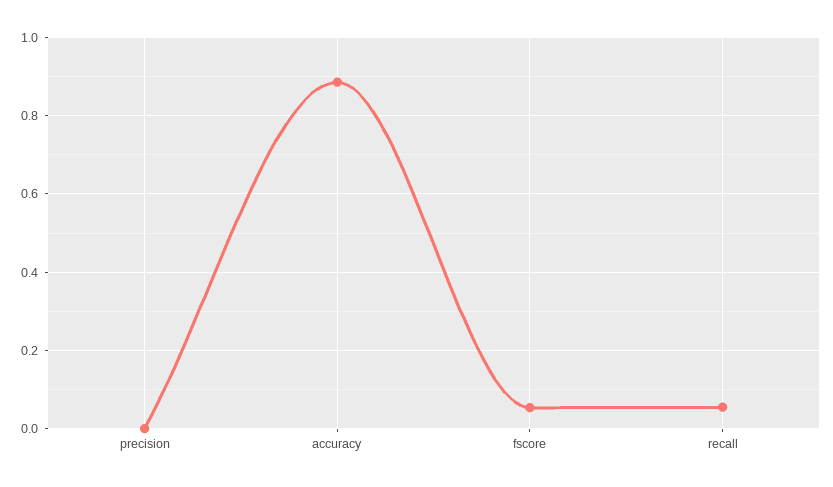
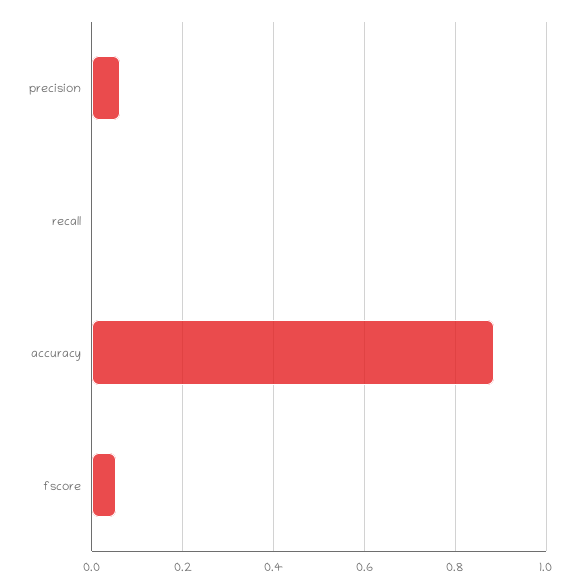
precision: 0 -> 0.06
recall: 0.06 -> 0

